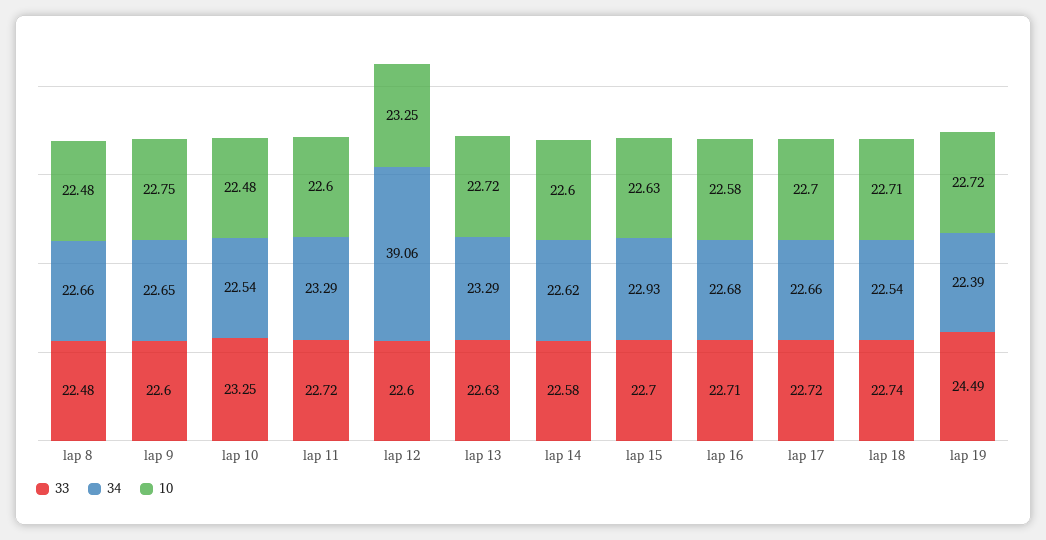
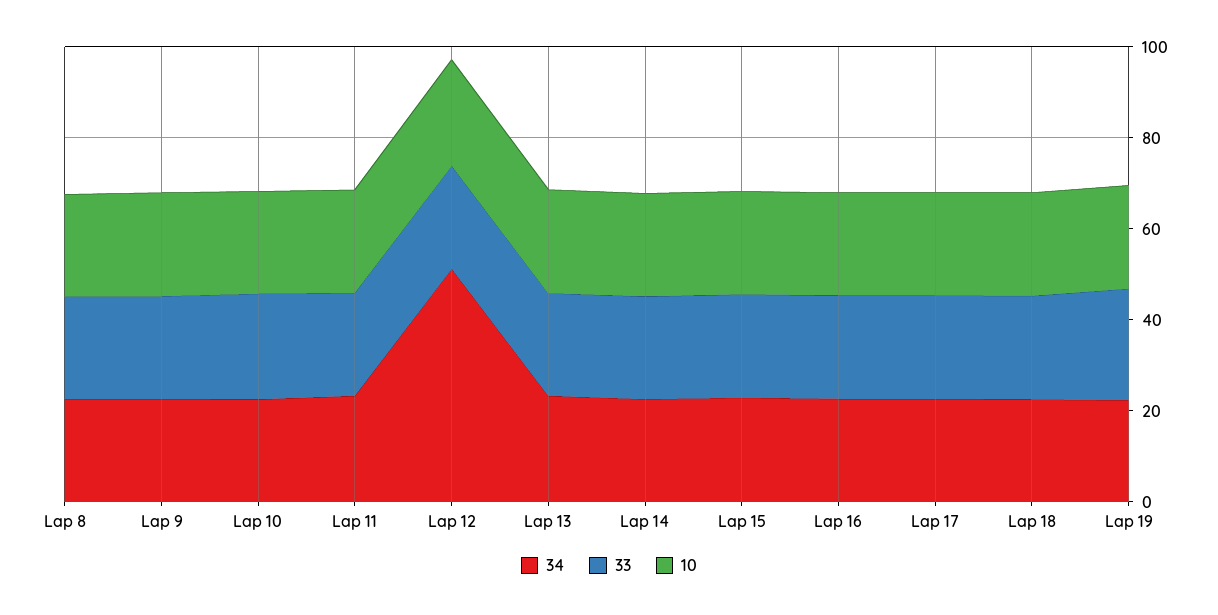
34, lap 12: 39.06 -> 50

